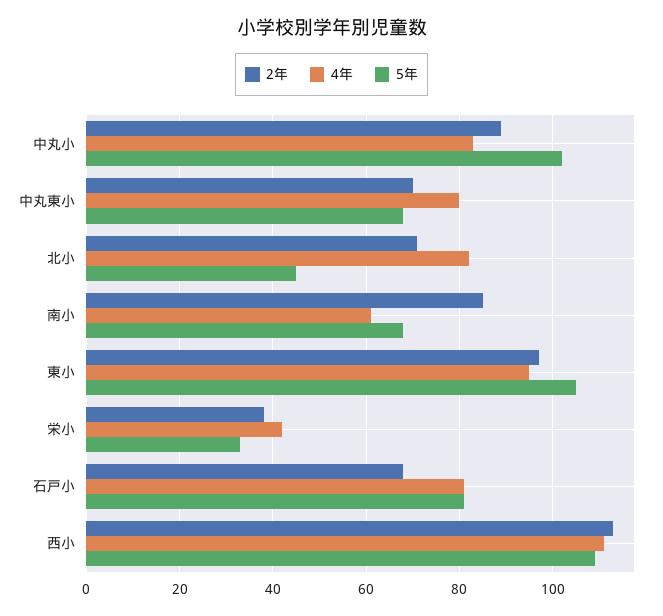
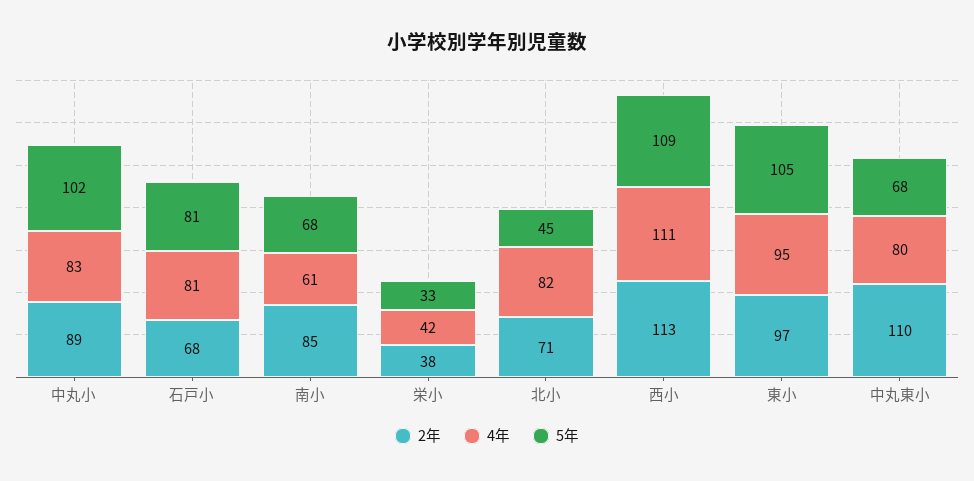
2年, 中丸東小: 70 -> 110

